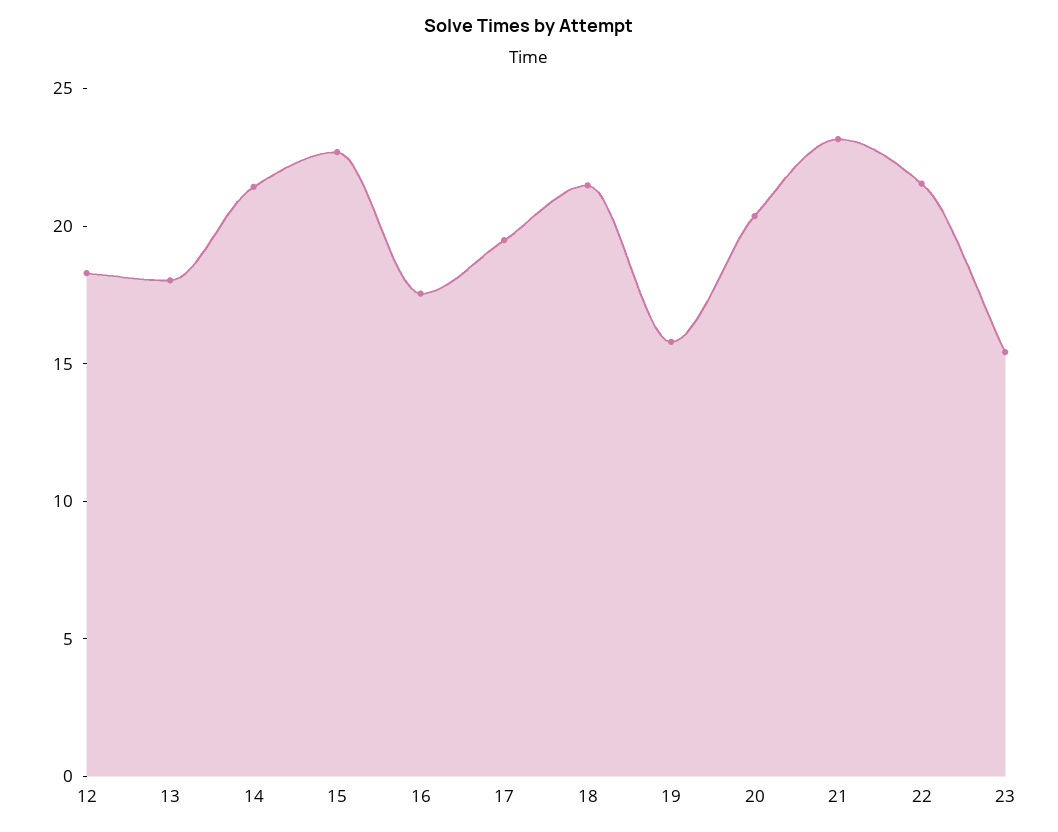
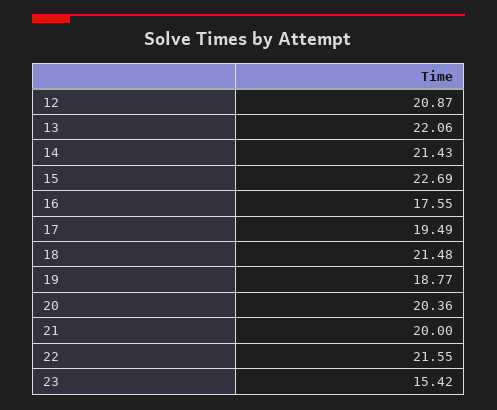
12: 18 -> 20.87
13: 18 -> 22.06
19: 16 -> 18.77
21: 23 -> 20

